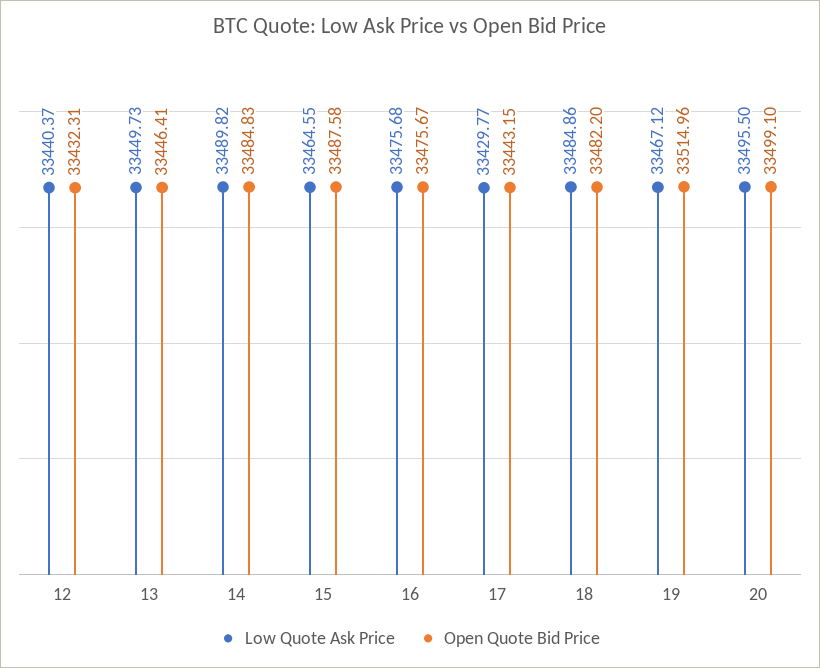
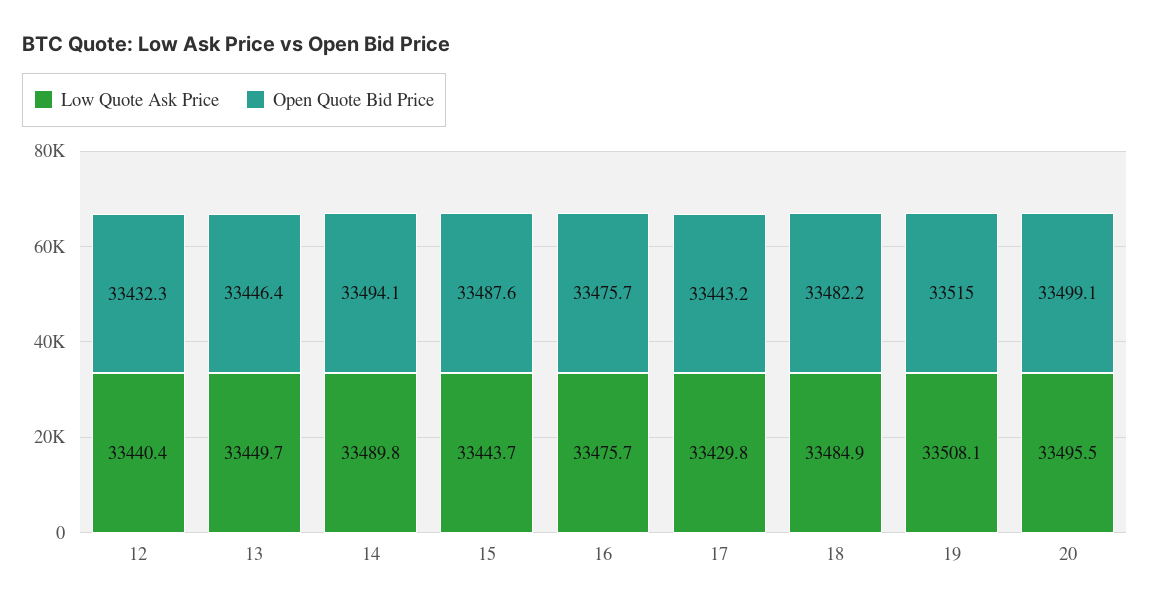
Open Quote Bid Price, 14: 33484.83 -> 33494.1
Low Quote Ask Price, 15: 33464.55 -> 33443.7
Low Quote Ask Price, 19: 33467.12 -> 33508.1

